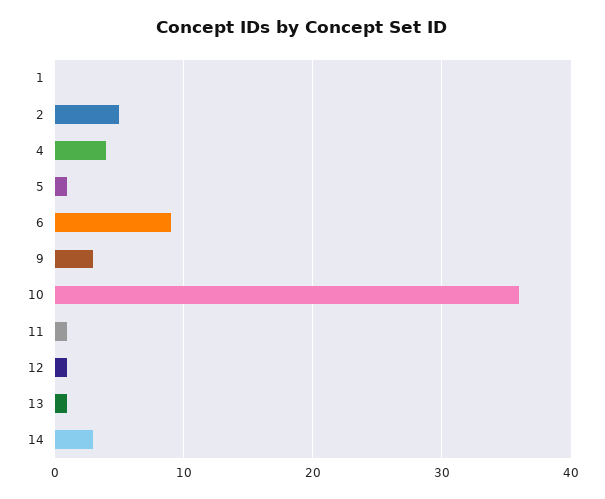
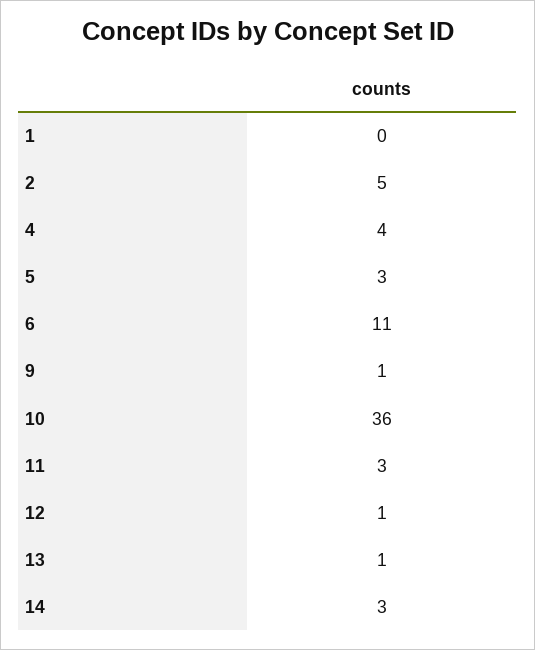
5: 1 -> 3
6: 9 -> 11
9: 3 -> 1
11: 1 -> 3

